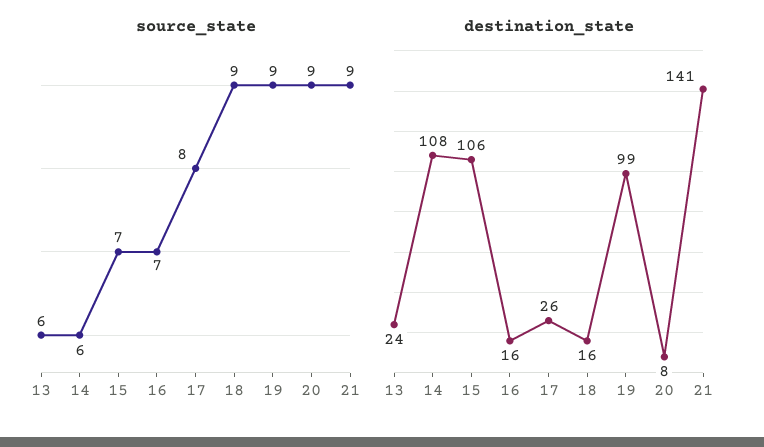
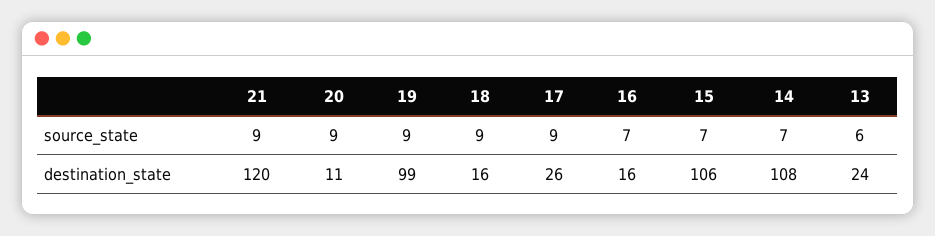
source_state, 14: 6 -> 7
source_state, 17: 8 -> 9
destination_state, 20: 8 -> 11
destination_state, 21: 141 -> 120

